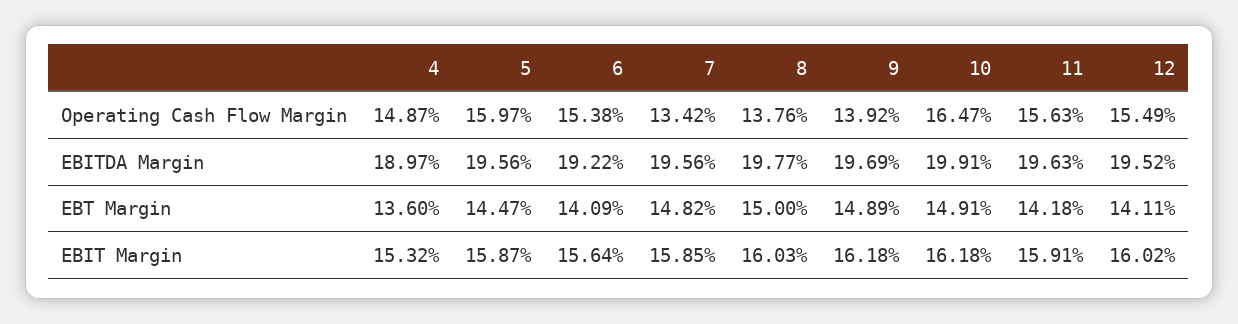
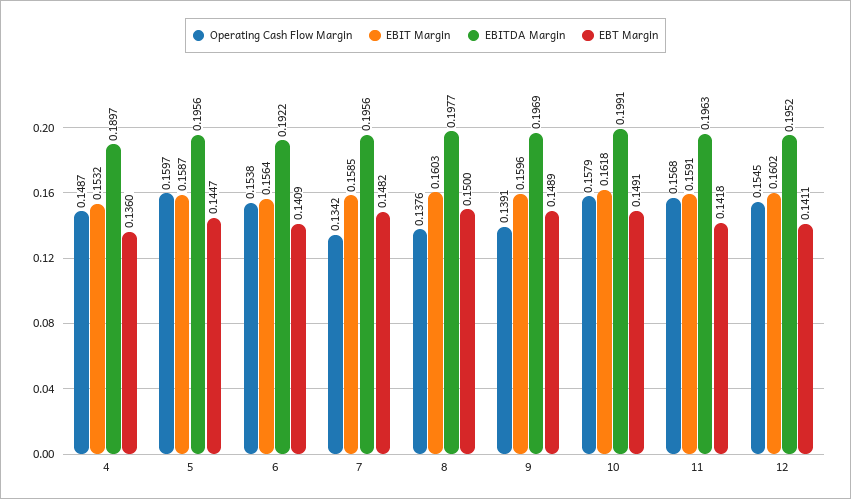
Operating Cash Flow Margin, 9: 0.1392 -> 0.1391
Operating Cash Flow Margin, 10: 0.1647 -> 0.1579
Operating Cash Flow Margin, 11: 0.1563 -> 0.1568
Operating Cash Flow Margin, 12: 0.1549 -> 0.1545
EBIT Margin, 9: 0.1618 -> 0.1596

